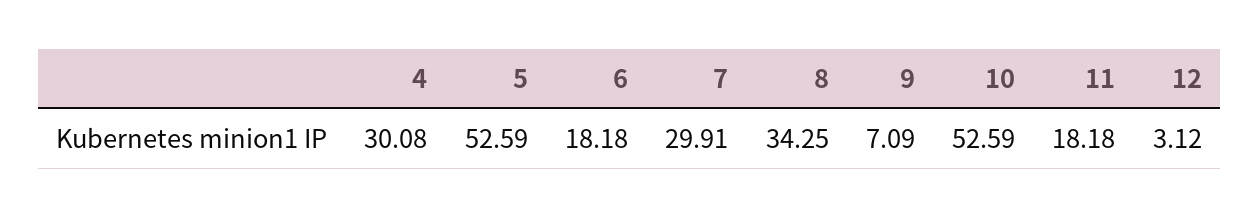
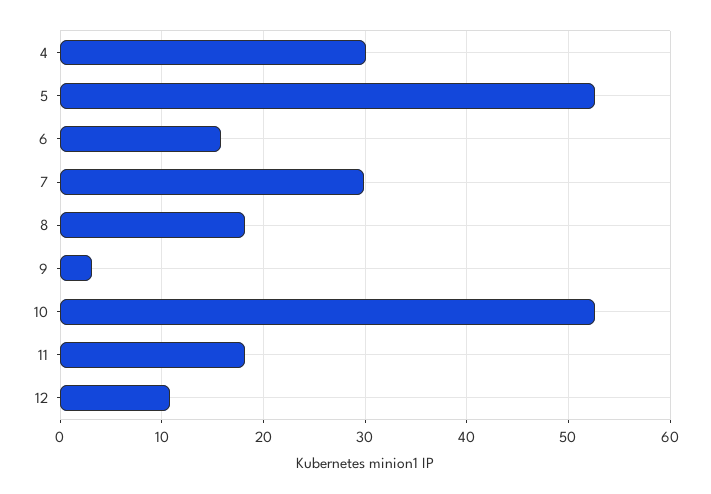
6: 18.18 -> 16
8: 34.25 -> 18
9: 7.09 -> 3
12: 3.12 -> 11

